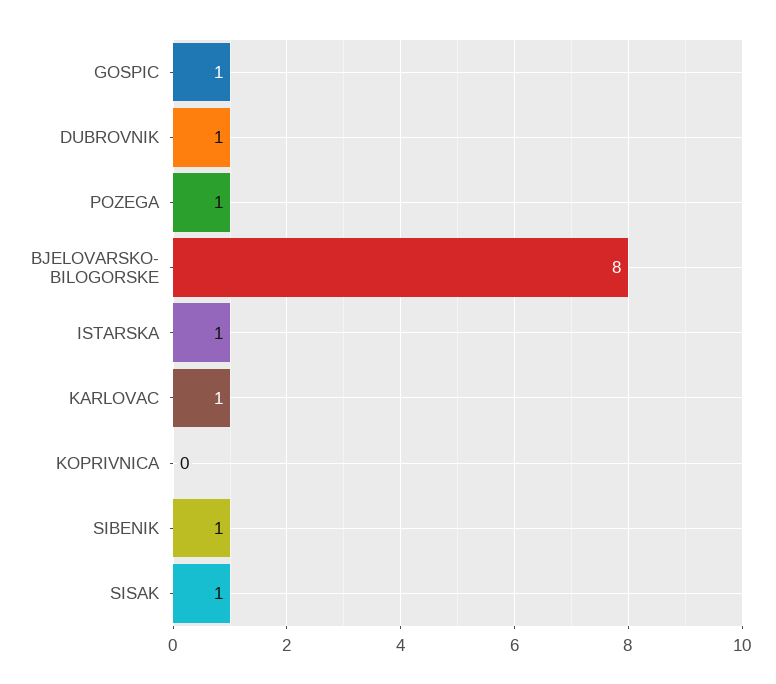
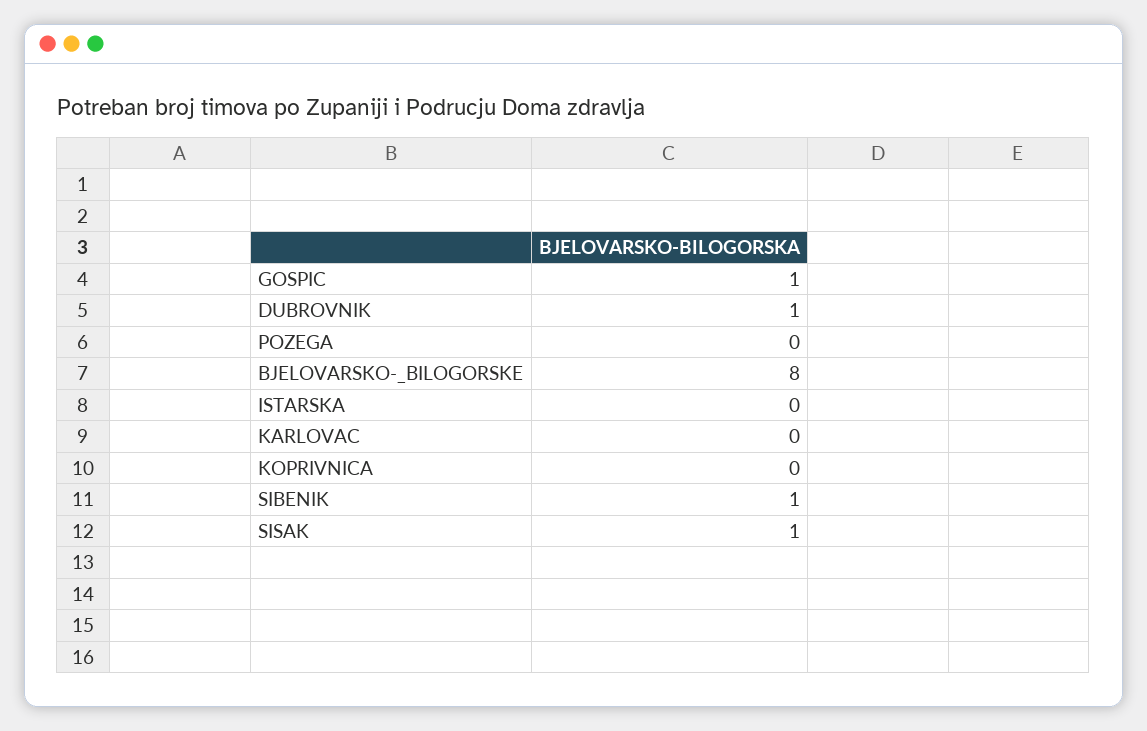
POZEGA: 1 -> 0
ISTARSKA: 1 -> 0
KARLOVAC: 1 -> 0

